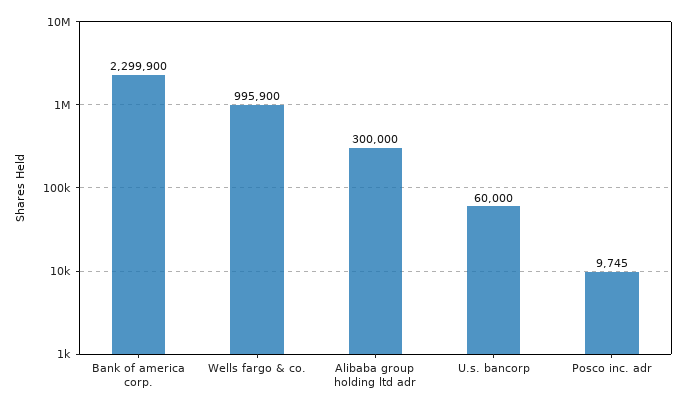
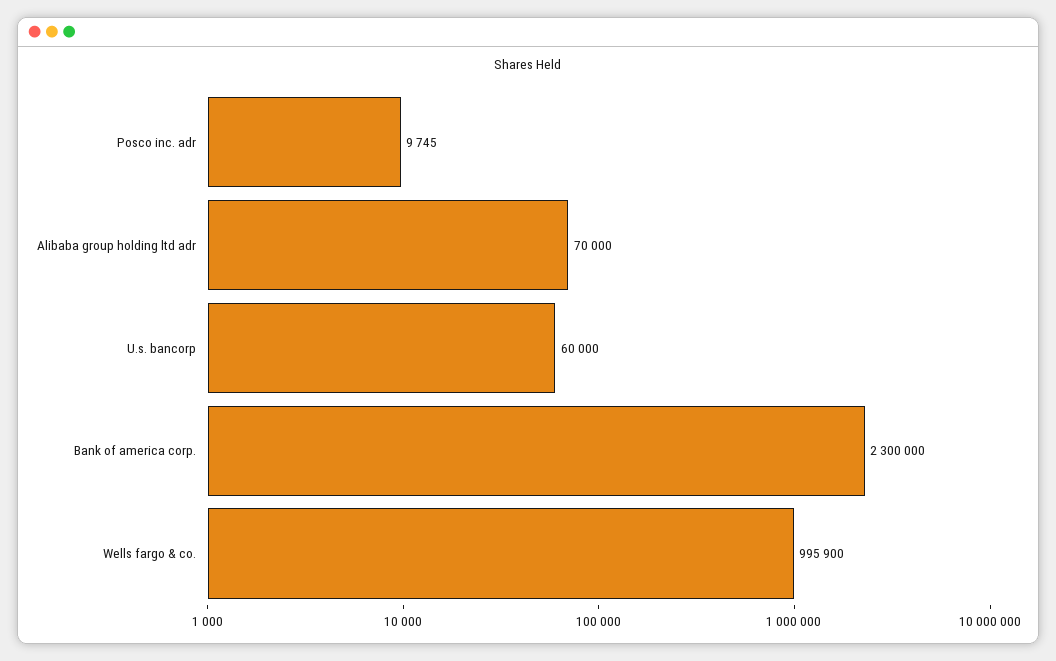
Bank of america corp.: 2299900 -> 2300000
Alibaba group holding ltd adr: 300000 -> 70000

